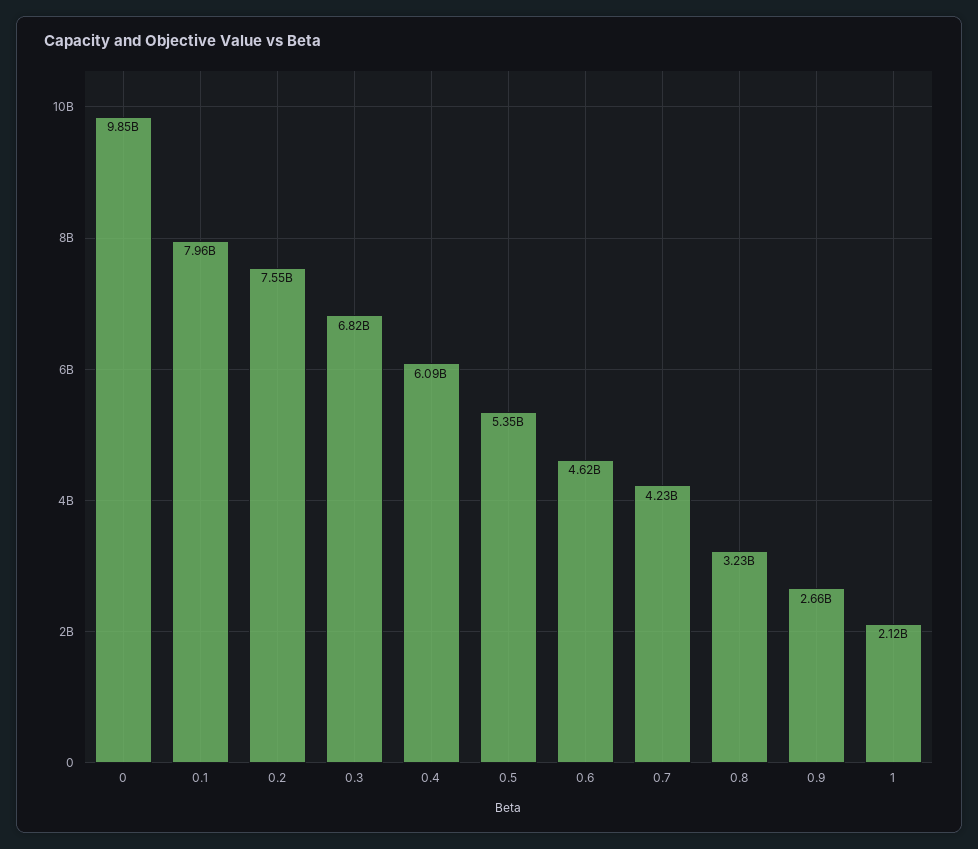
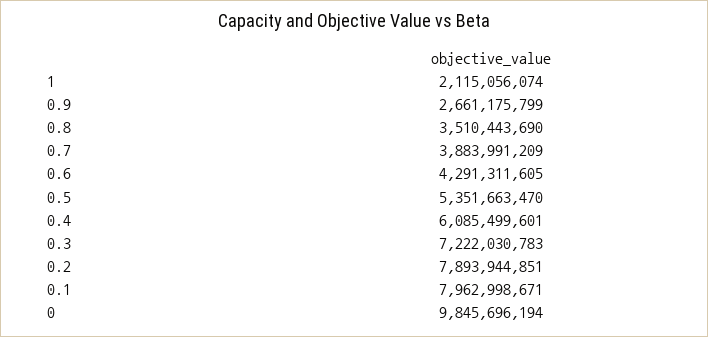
0.2: 7550000000 -> 7893944851
0.3: 6820000000 -> 7222030783
0.6: 4620000000 -> 4291311605
0.7: 4230000000 -> 3883991209
0.8: 3230000000 -> 3510443690

